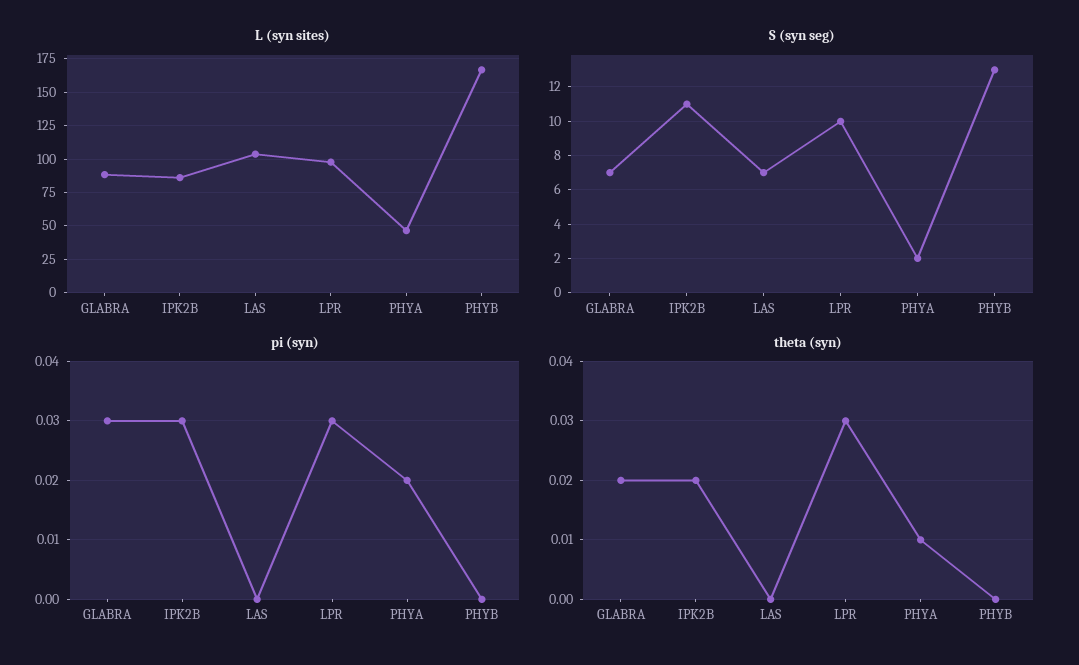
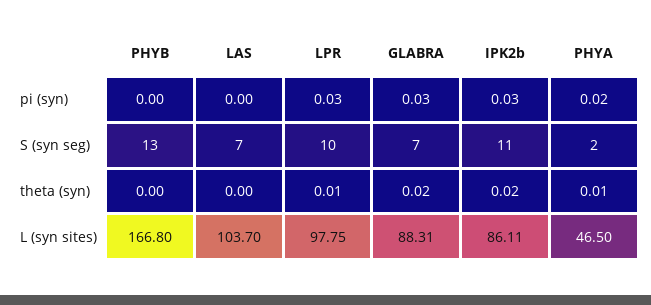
theta (syn), LPR: 0.03 -> 0.01

